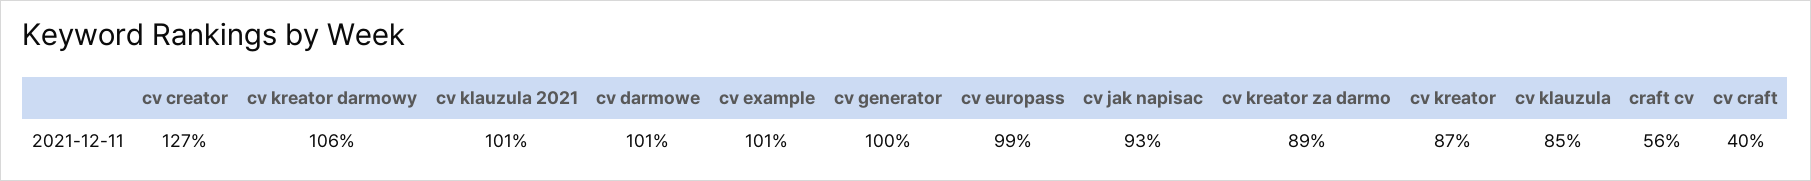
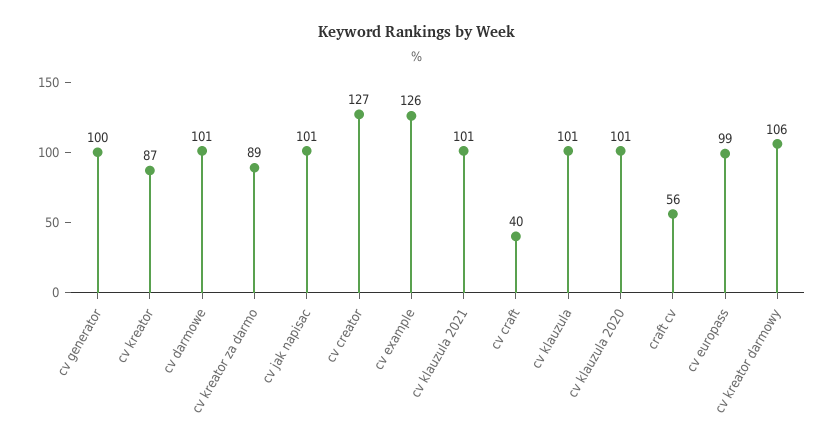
cv example: 101 -> 126
cv jak napisac: 93 -> 101
cv klauzula: 85 -> 101
cv klauzula 2020: none -> 101

